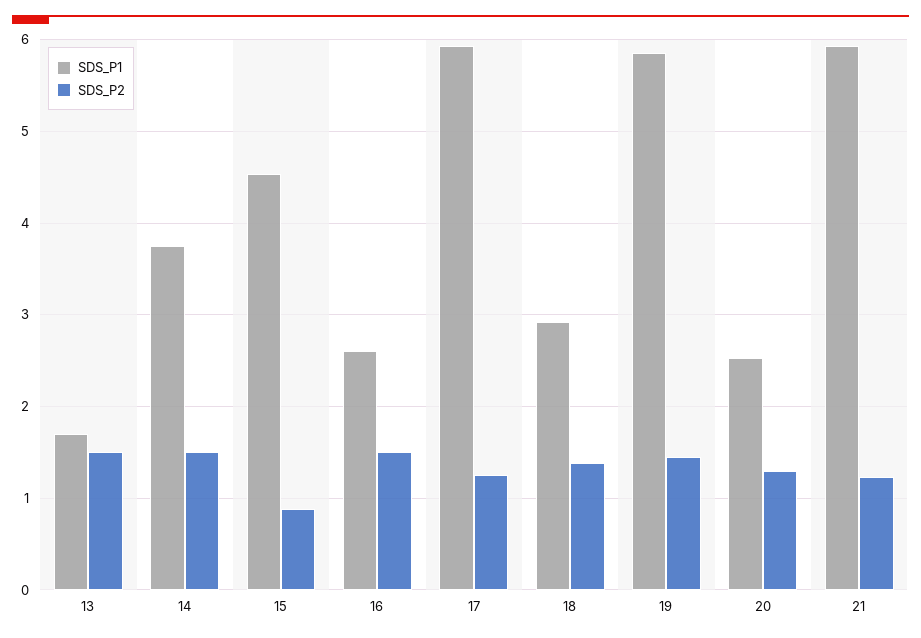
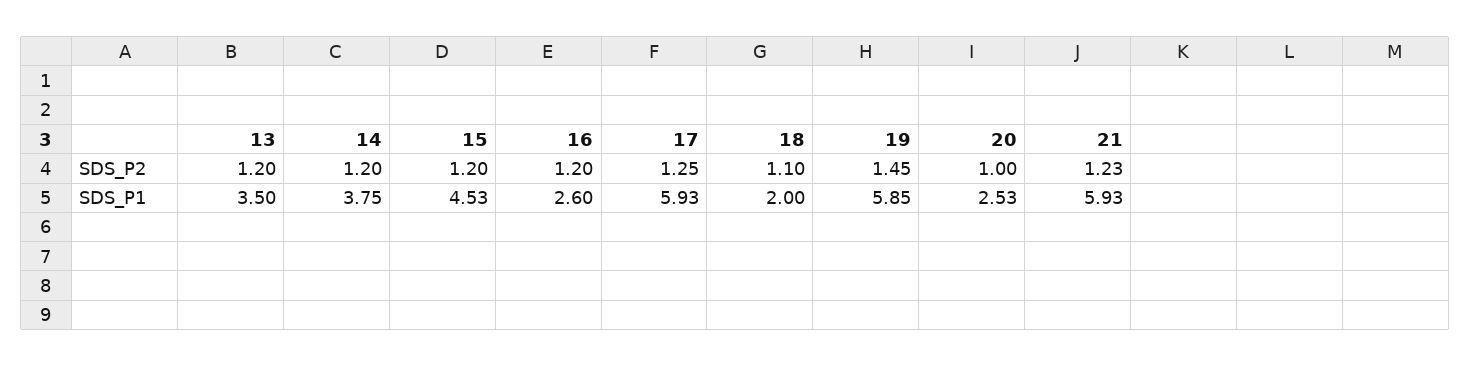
SDS_P1, 13: 1.7 -> 3.5
SDS_P2, 13: 1.5 -> 1.2
SDS_P2, 14: 1.5 -> 1.2
SDS_P2, 15: 0.9 -> 1.2
SDS_P2, 16: 1.5 -> 1.2
SDS_P1, 18: 2.9 -> 2
SDS_P2, 18: 1.4 -> 1.1
SDS_P2, 20: 1.3 -> 1

